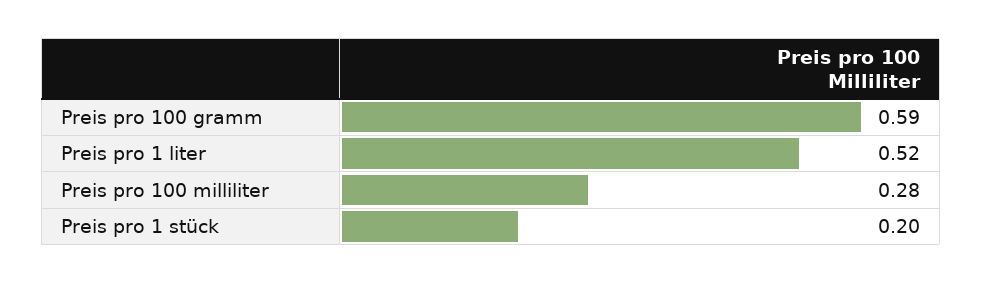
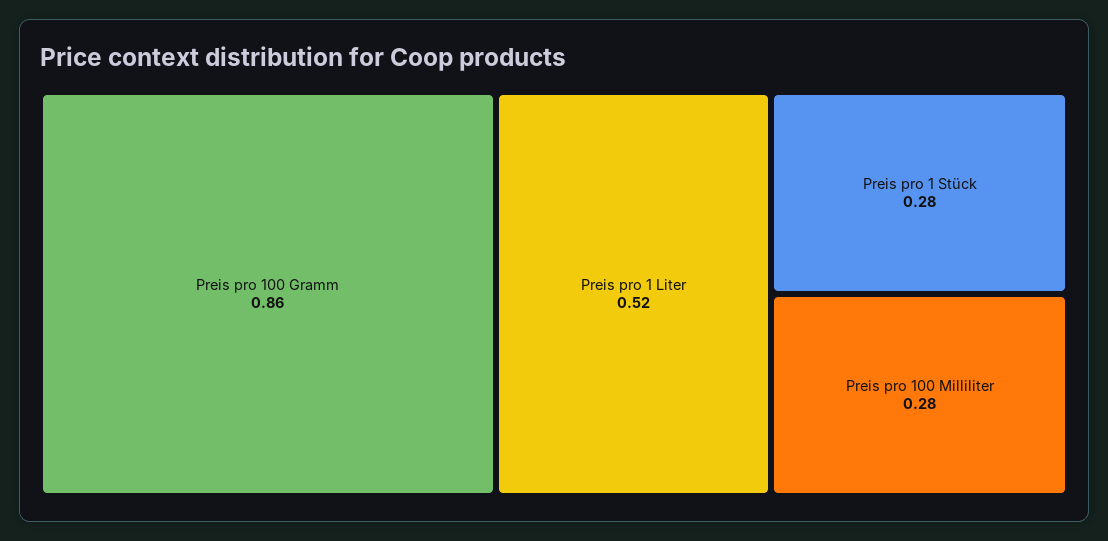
Preis pro 100 gramm: 0.59 -> 0.86
Preis pro 1 stück: 0.2 -> 0.28

